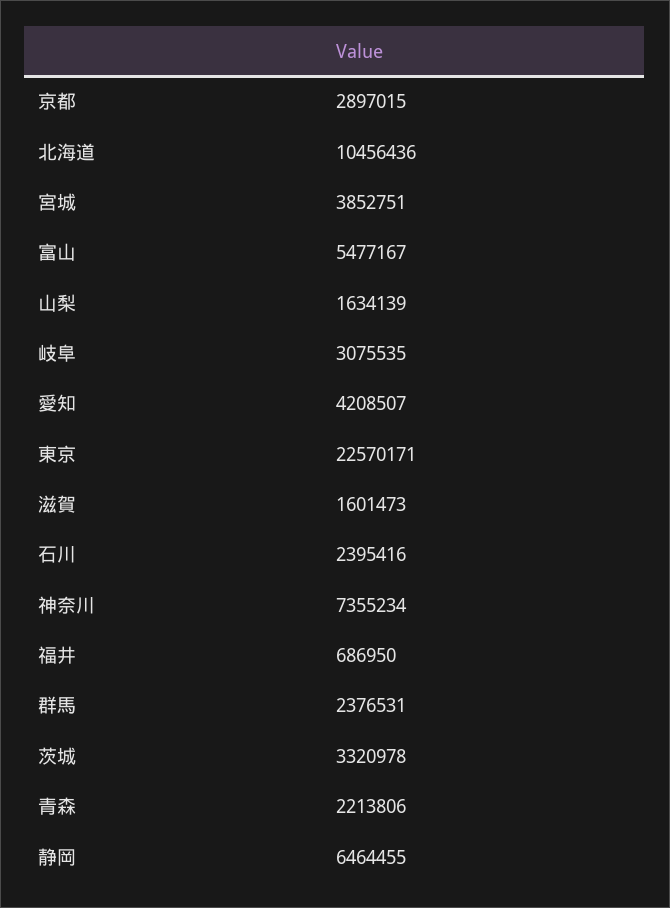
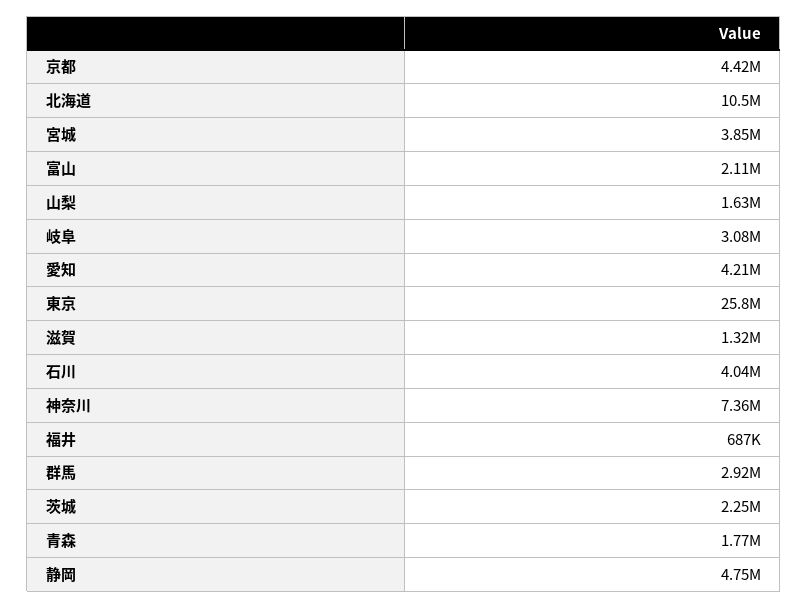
京都: 2897015 -> 4420000
富山: 5477167 -> 2110000
東京: 22570171 -> 25800000
滋賀: 1601473 -> 1320000
石川: 2395416 -> 4040000
群馬: 2376531 -> 2920000
茨城: 3320978 -> 2250000
青森: 2213806 -> 1770000
静岡: 6464455 -> 4750000

